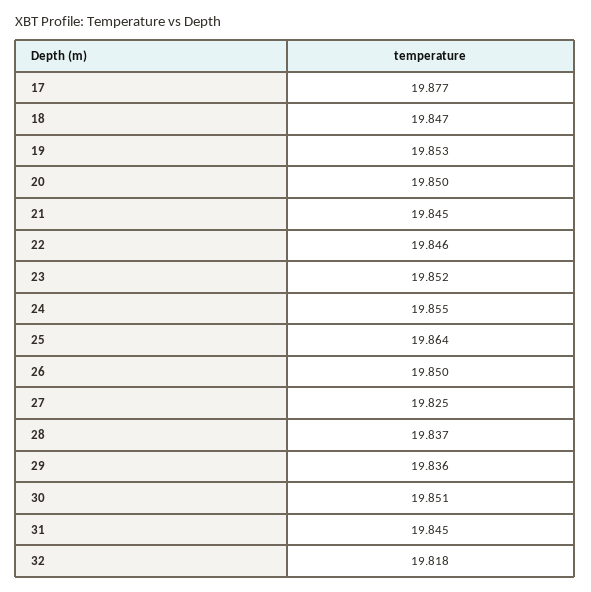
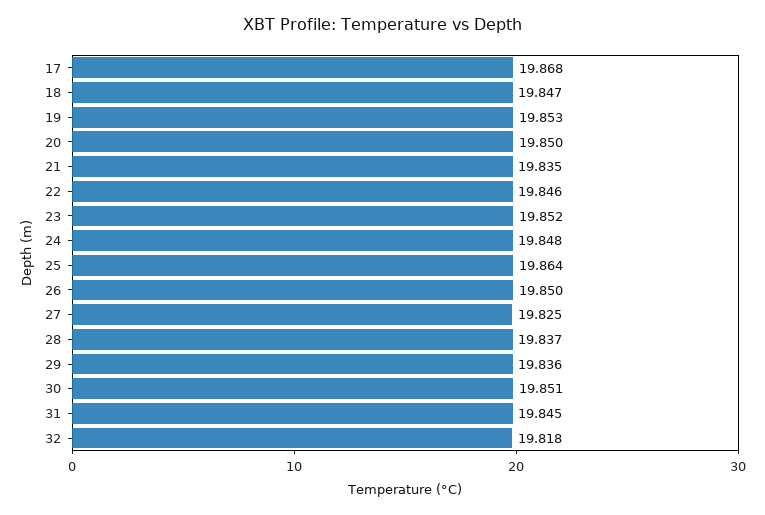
17: 19.877 -> 19.868
21: 19.845 -> 19.835
24: 19.855 -> 19.848

